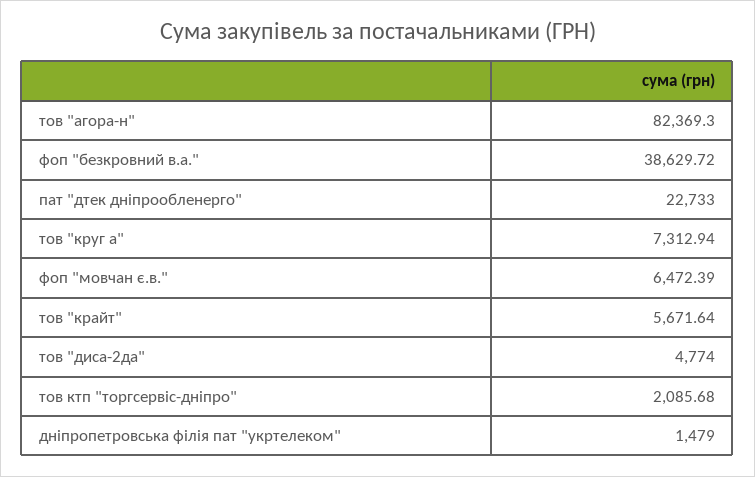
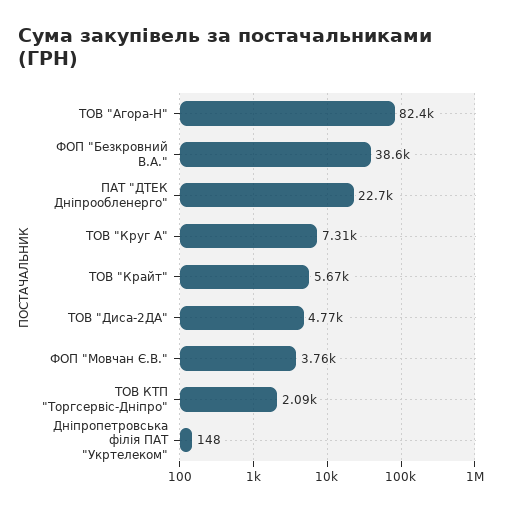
фоп "мовчан є.в.": 6472.39 -> 3760
дніпропетровська філія пат "укртелеком": 1479 -> 148

